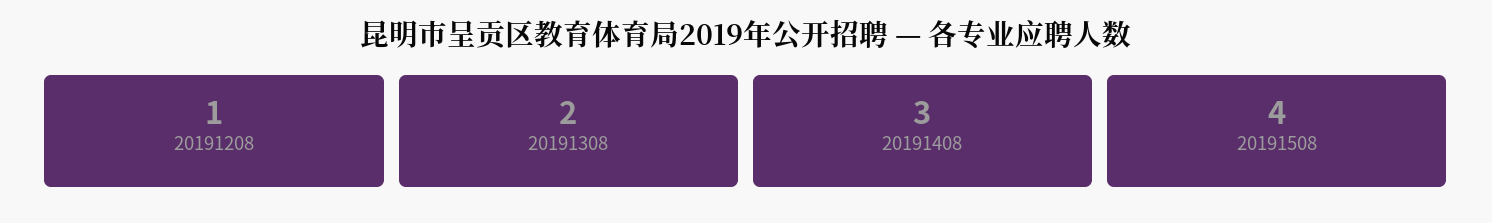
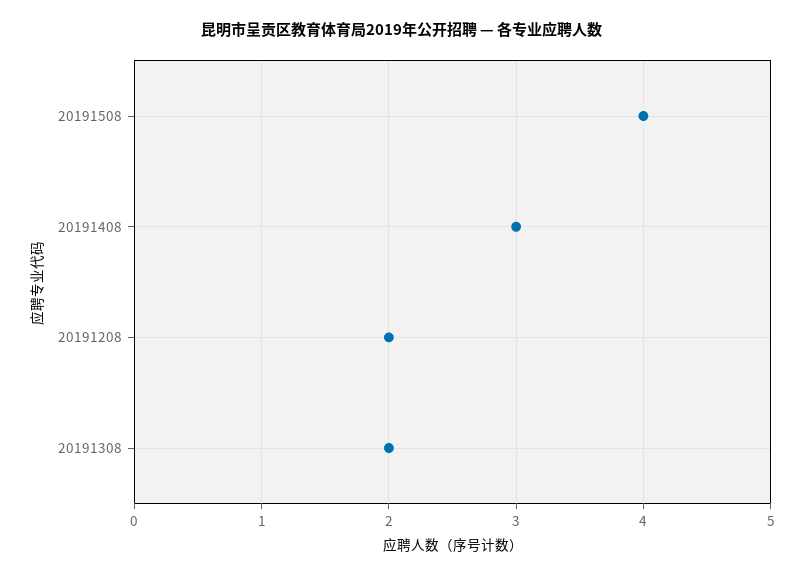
20191208: 1 -> 2

